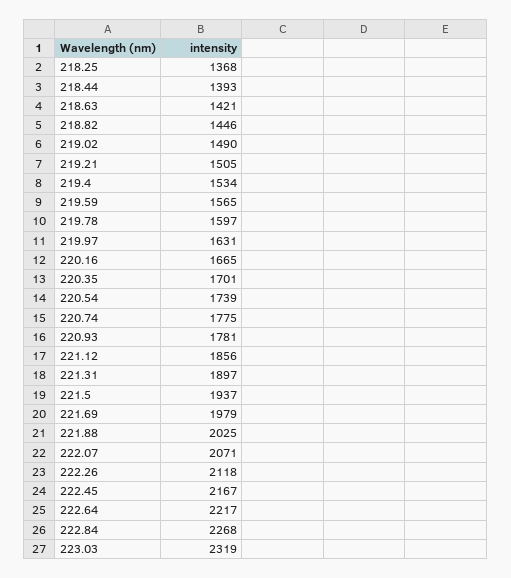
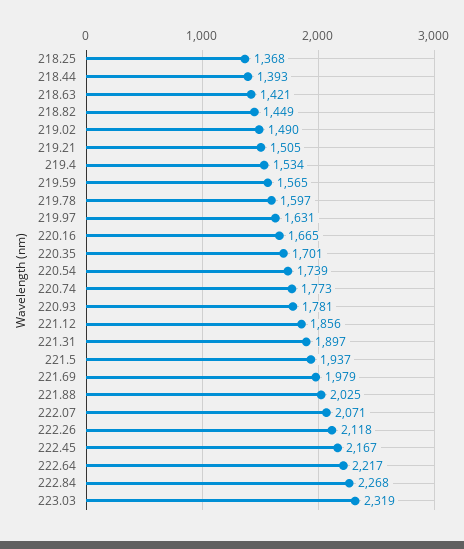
218.82: 1446 -> 1449
220.74: 1775 -> 1773

